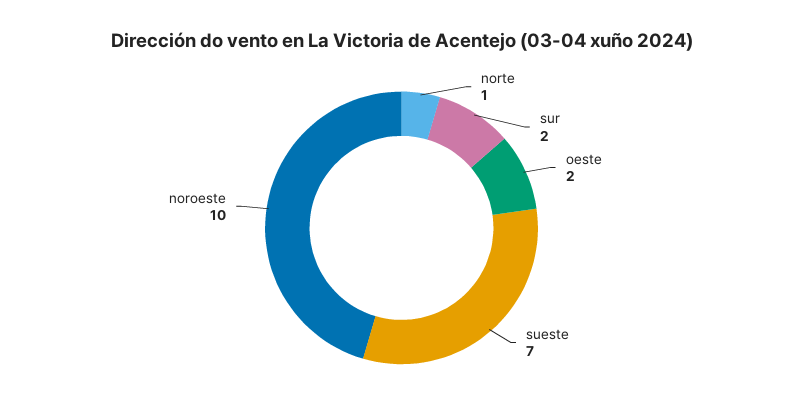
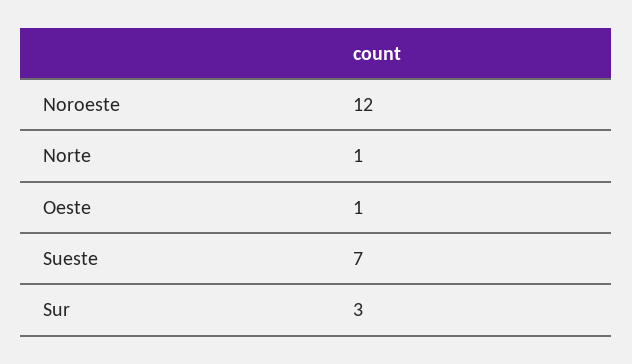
sur: 2 -> 3
oeste: 2 -> 1
noroeste: 10 -> 12

